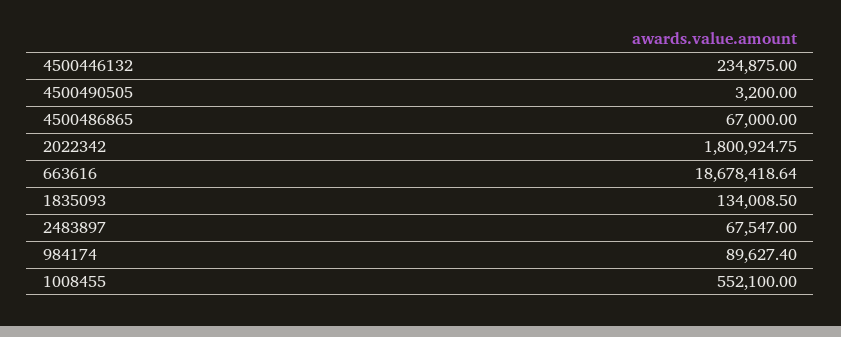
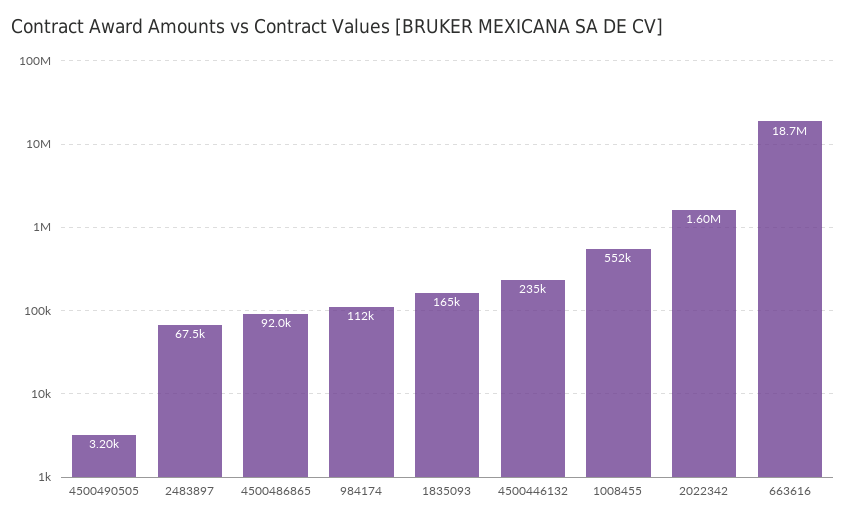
4500486865: 67000 -> 92000
2022342: 1800924.75 -> 1600000
1835093: 134008.5 -> 165000
984174: 89627.4 -> 112000

